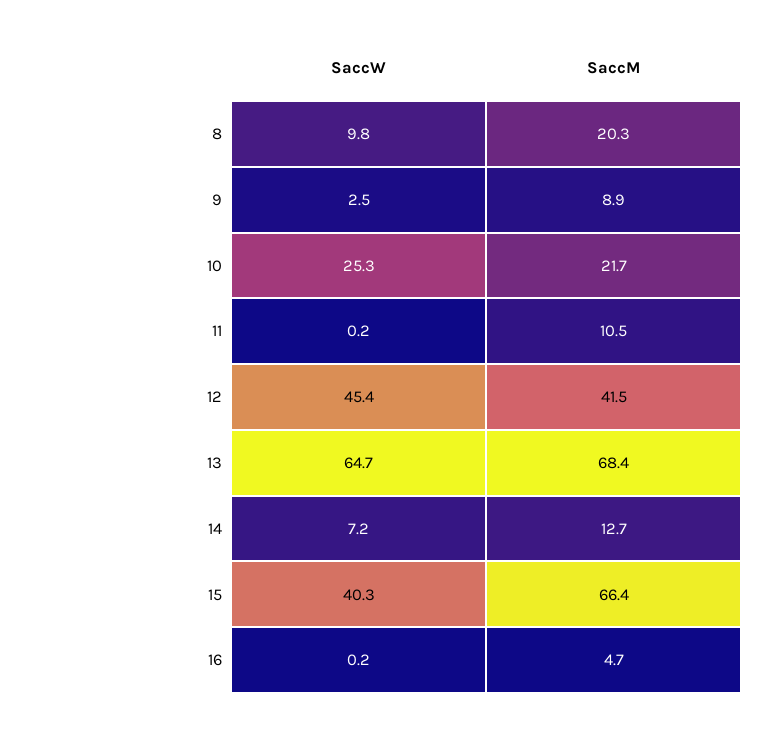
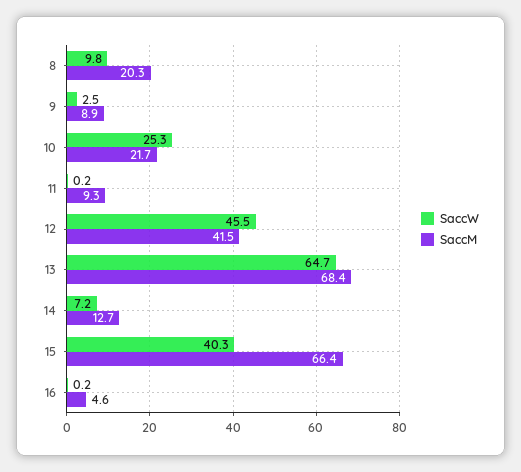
SaccM, 11: 10.5 -> 9.3
SaccW, 12: 45.4 -> 45.5
SaccM, 16: 4.7 -> 4.6

